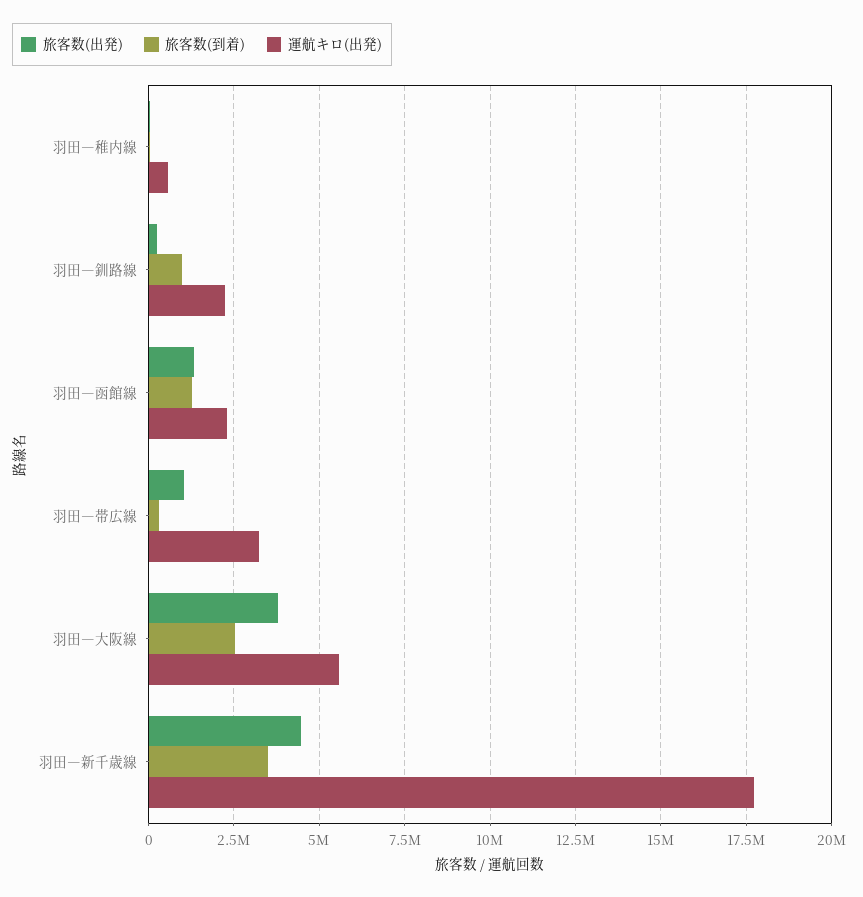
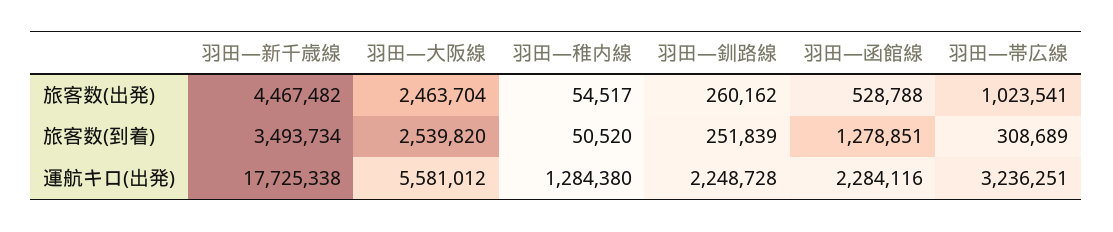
運航キロ(出発), 羽田―稚内線: 500000 -> 1284380
旅客数(到着), 羽田―釧路線: 1000000 -> 251839
旅客数(出発), 羽田―函館線: 1250000 -> 528788
旅客数(出発), 羽田―大阪線: 3750000 -> 2463704

